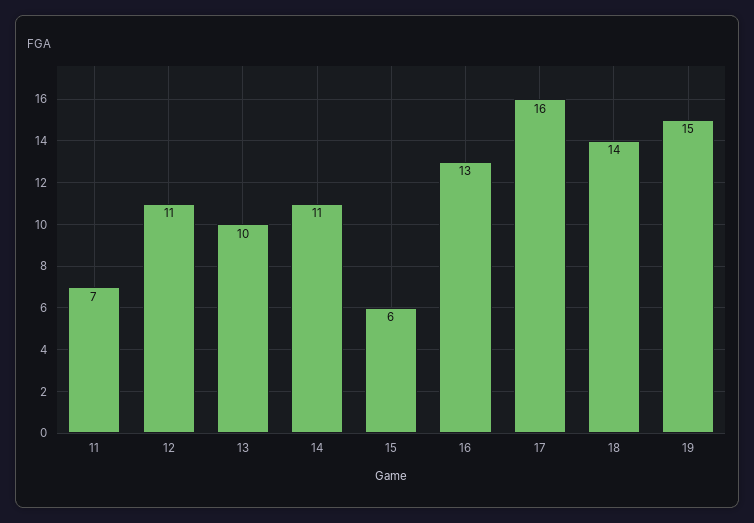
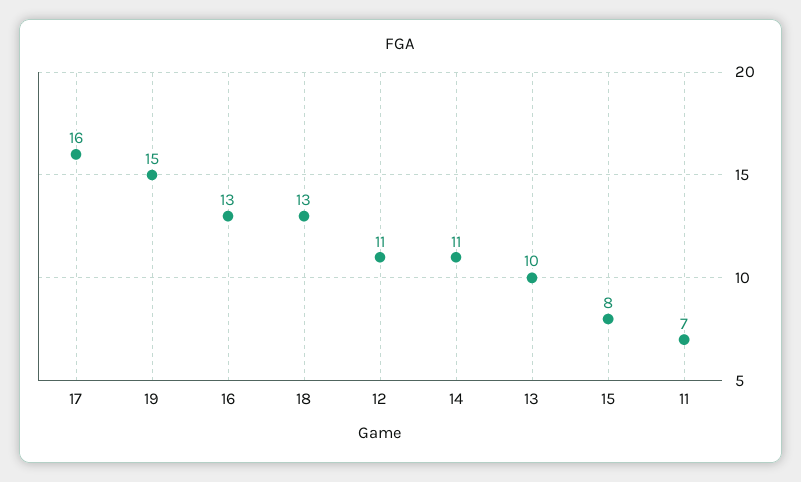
15: 6 -> 8
18: 14 -> 13

